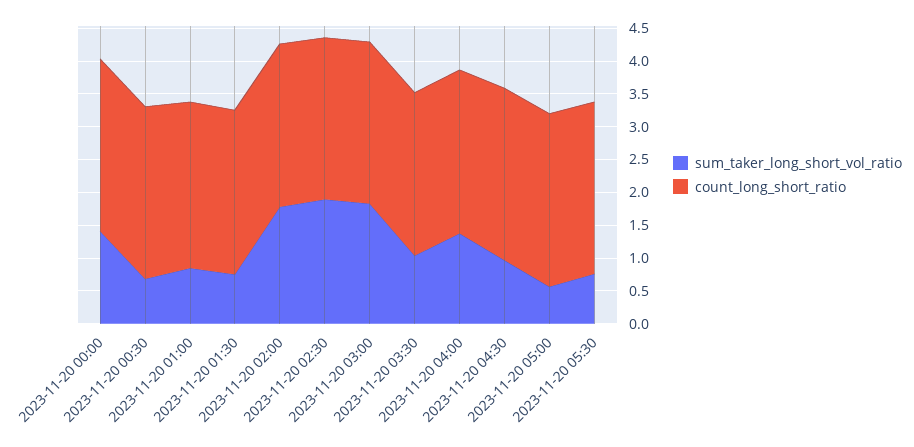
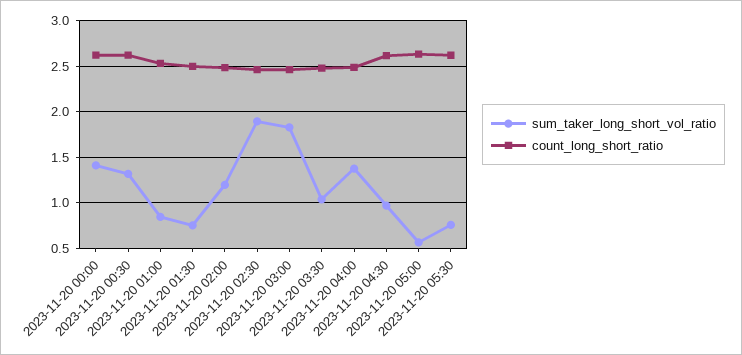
sum_taker_long_short_vol_ratio, 2023-11-20 00:30: 0.75 -> 1.3
sum_taker_long_short_vol_ratio, 2023-11-20 02:00: 1.75 -> 1.2

